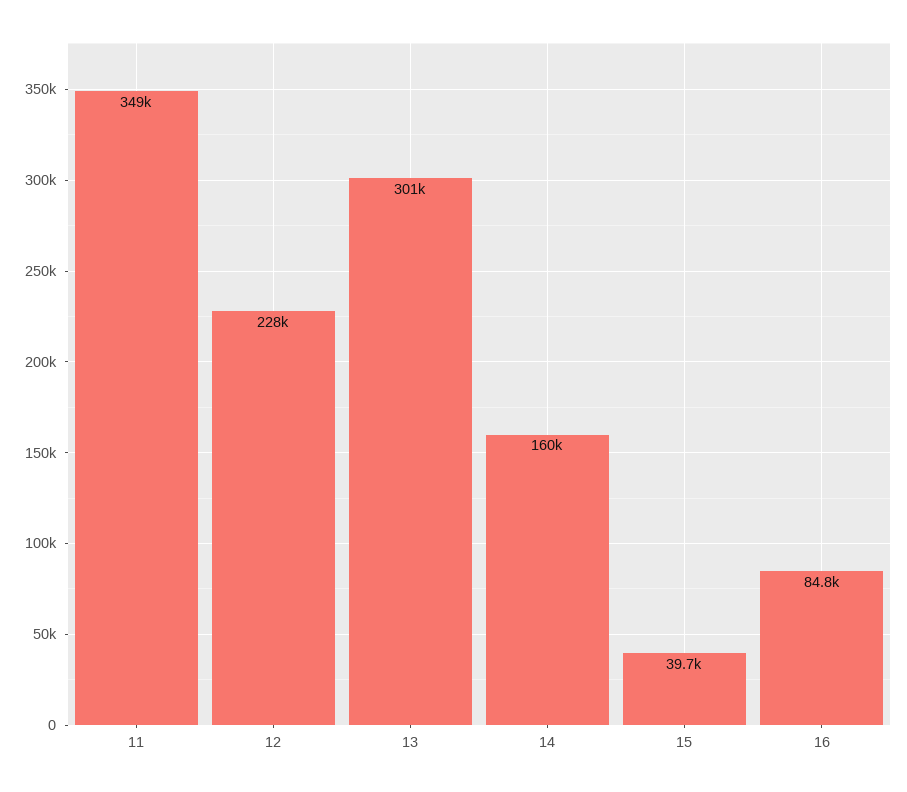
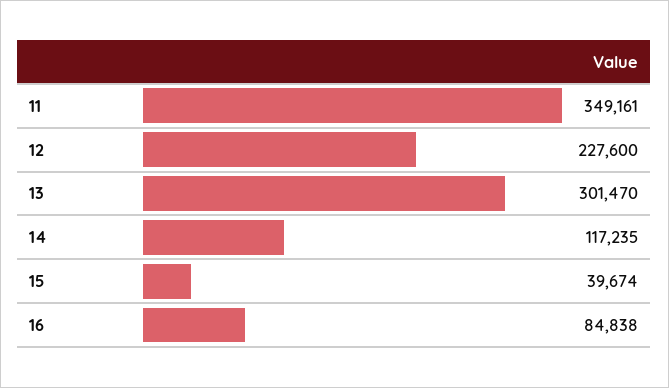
14: 160000 -> 117235

